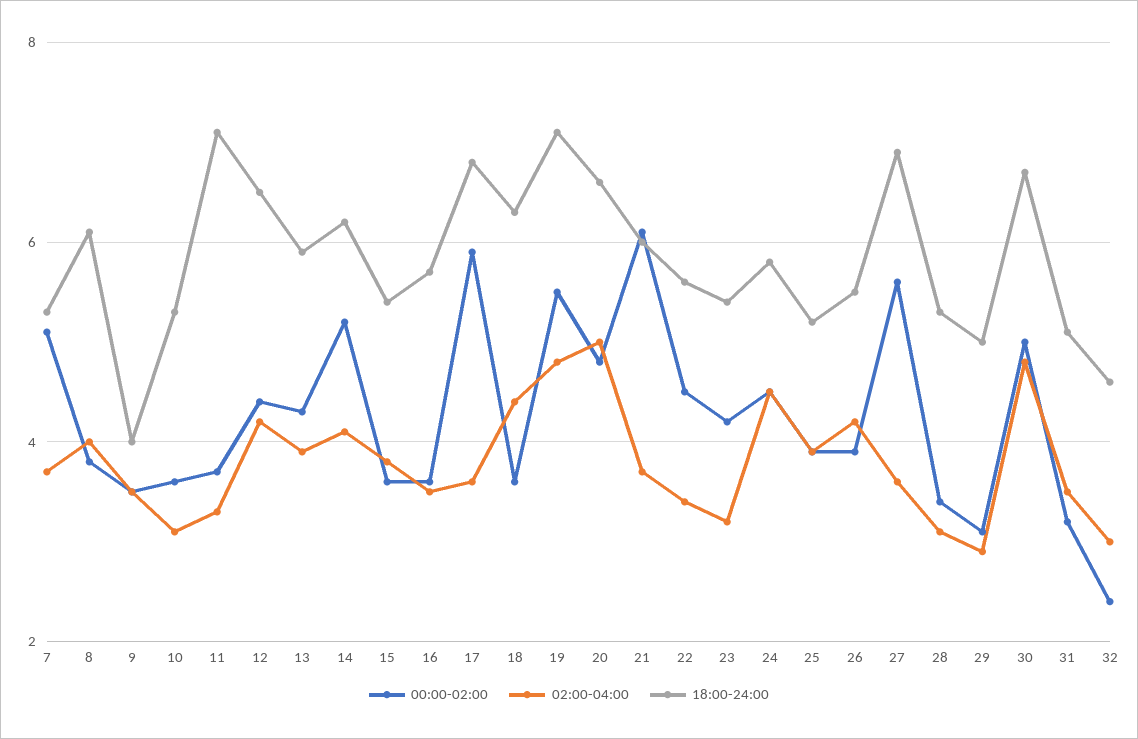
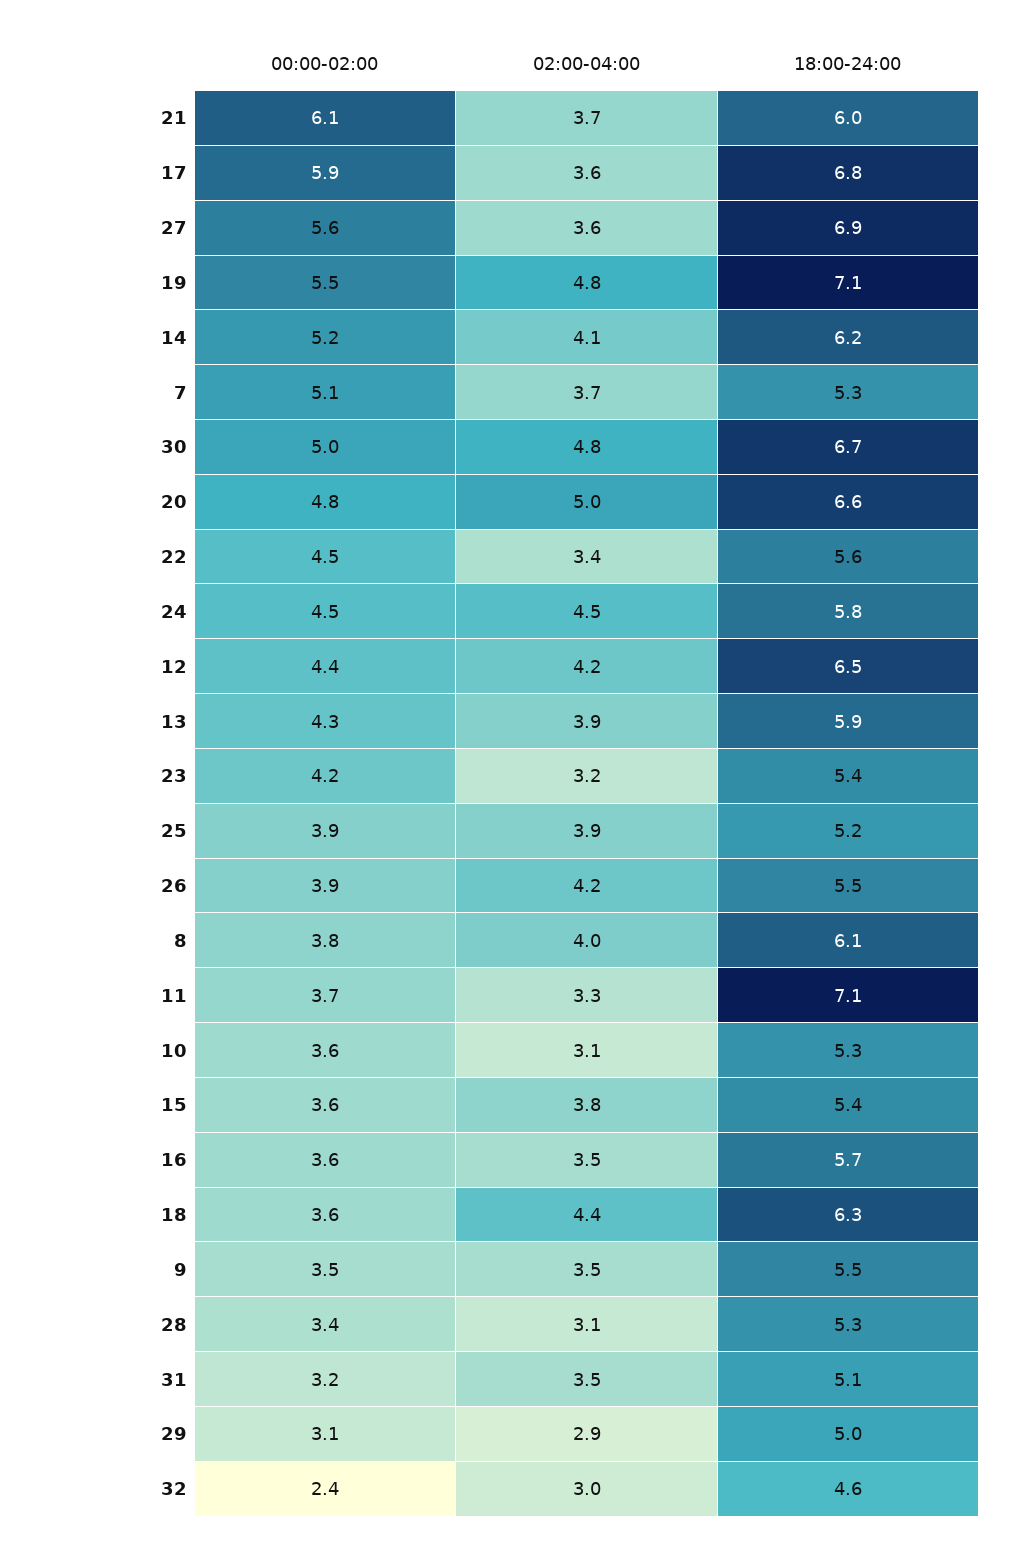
18:00-24:00, 9: 4 -> 5.5

